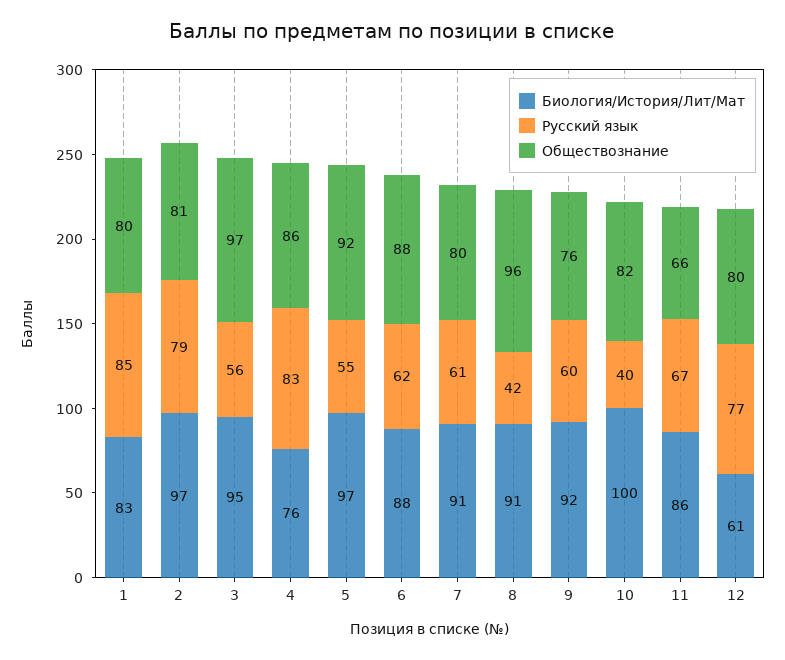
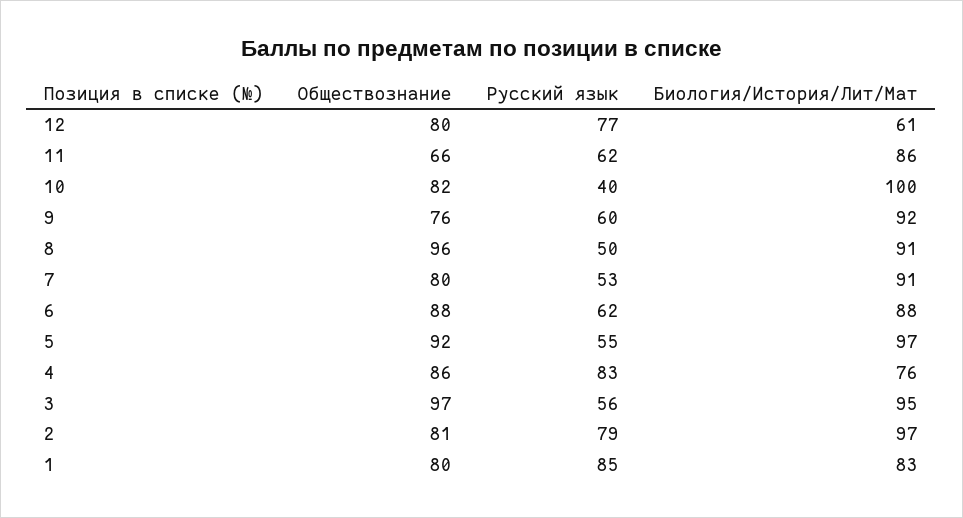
Русский язык, 7: 61 -> 53
Русский язык, 8: 42 -> 50
Русский язык, 11: 67 -> 62

